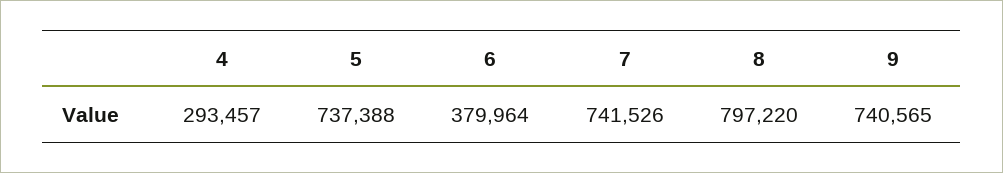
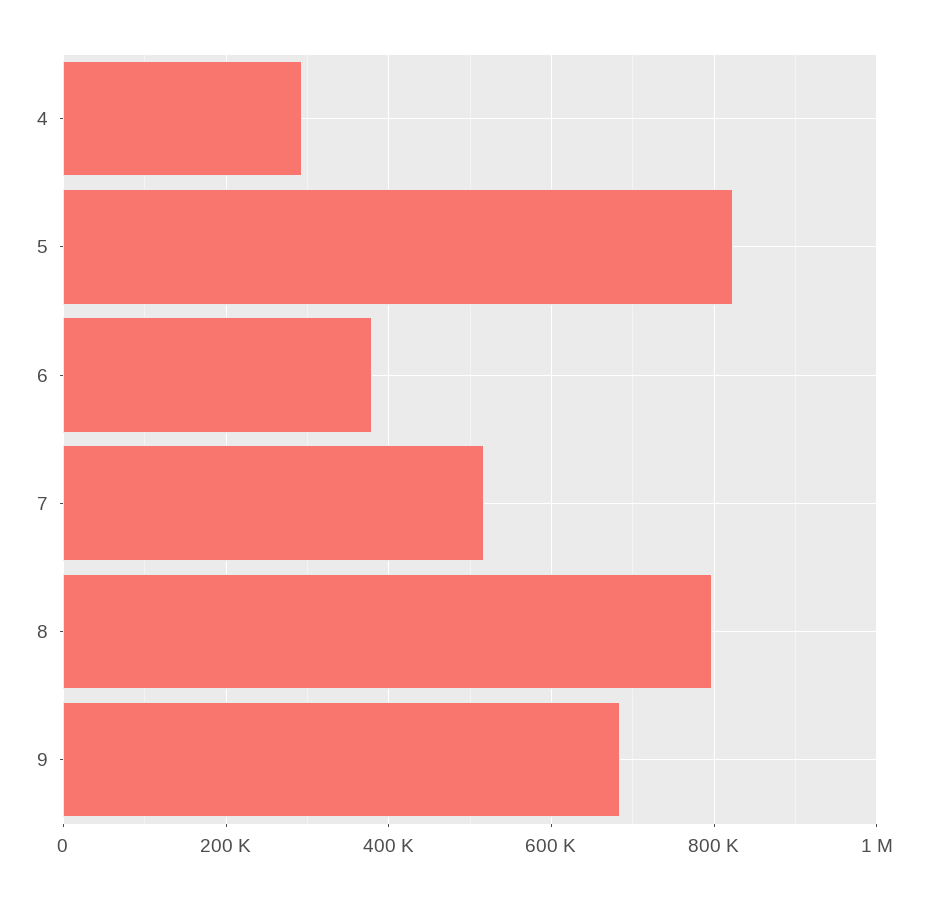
5: 737388 -> 820000
7: 741526 -> 520000
9: 740565 -> 680000

